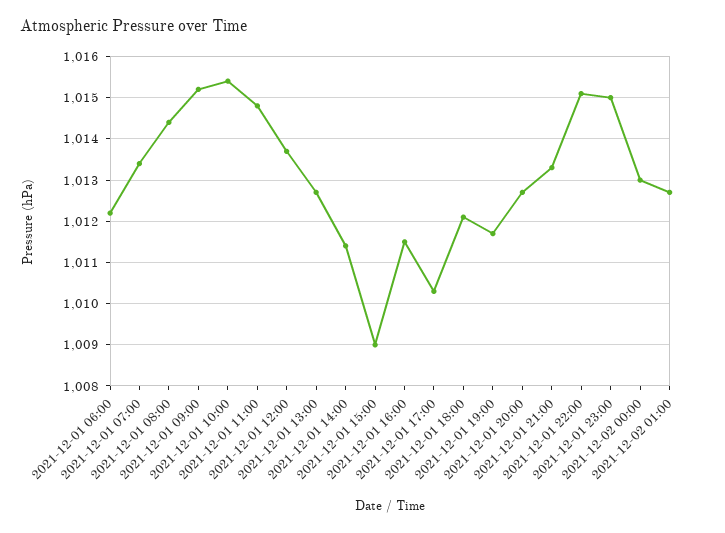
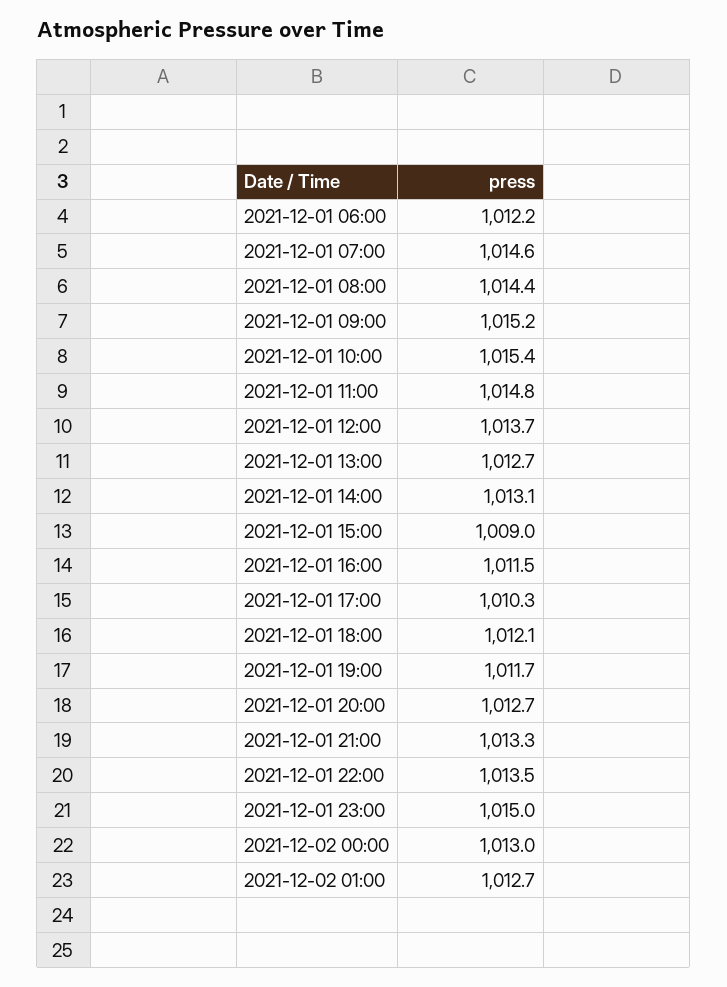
2021-12-01 07:00: 1013.5 -> 1014.6
2021-12-01 14:00: 1011.5 -> 1013.1
2021-12-01 22:00: 1015 -> 1013.5

